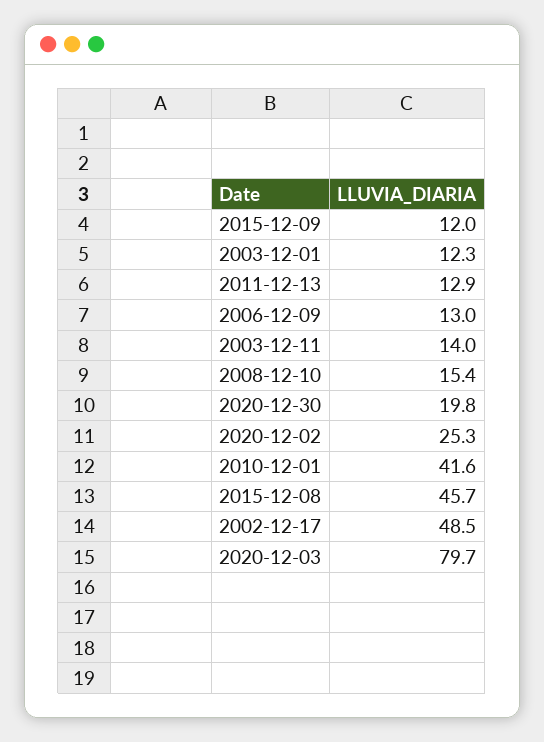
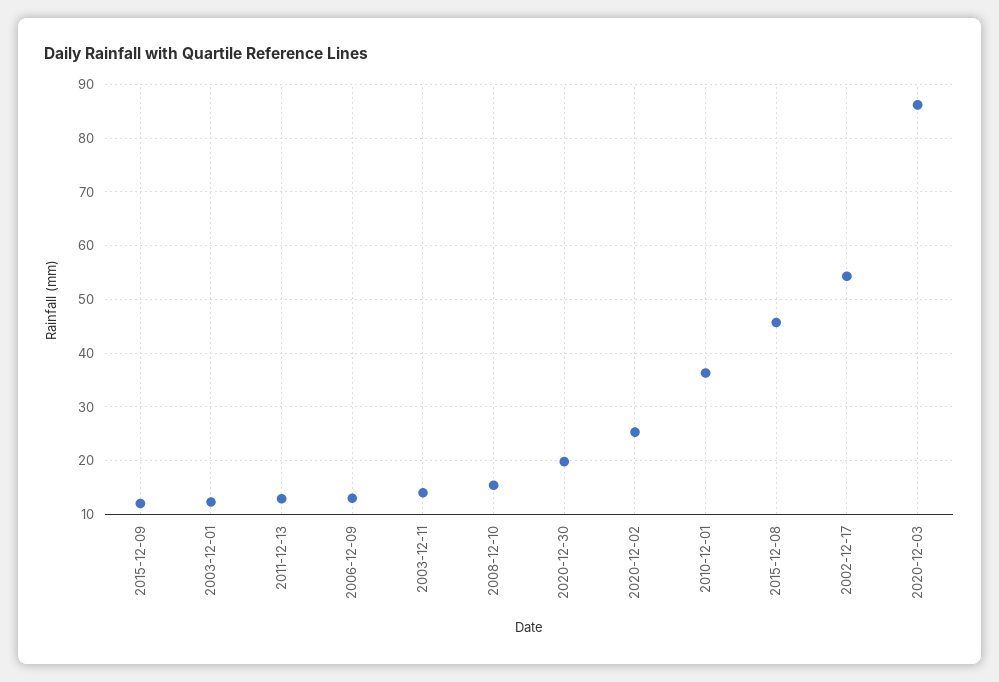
2010-12-01: 41.6 -> 36
2002-12-17: 48.5 -> 54
2020-12-03: 79.7 -> 86

